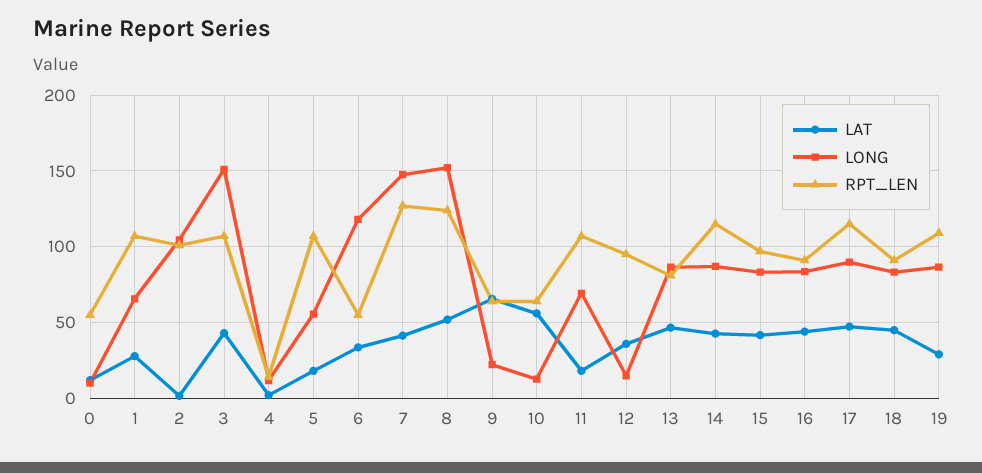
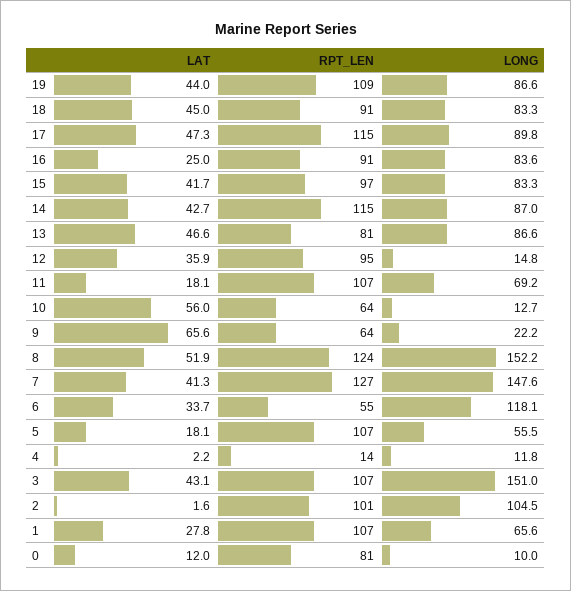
RPT_LEN, 0: 55 -> 81
LAT, 16: 45 -> 25
LAT, 19: 30 -> 44

